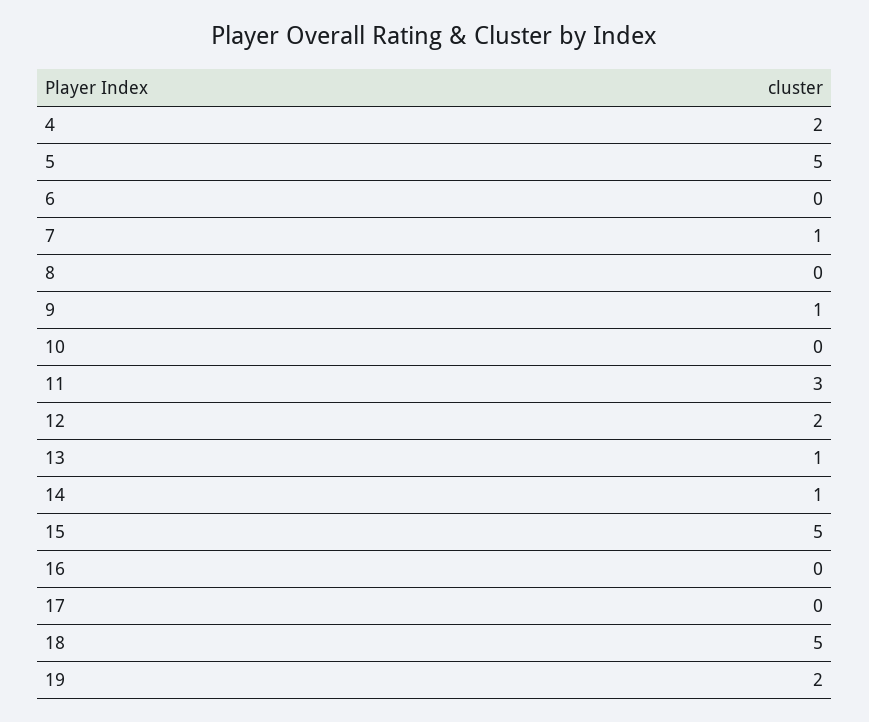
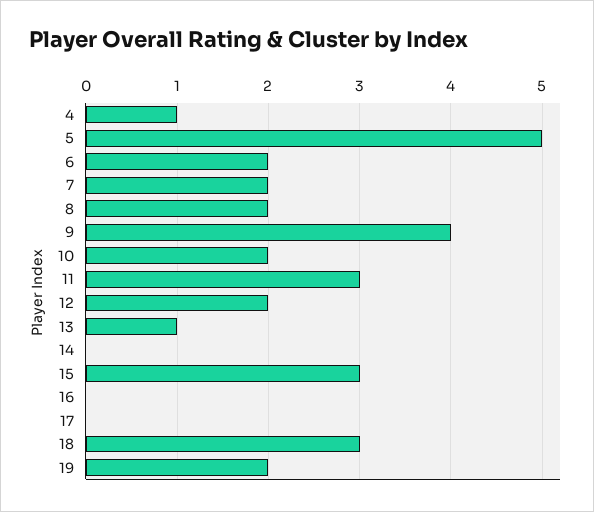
4: 2 -> 1
6: 0 -> 2
7: 1 -> 2
8: 0 -> 2
9: 1 -> 4
10: 0 -> 2
14: 1 -> 0
15: 5 -> 3
18: 5 -> 3

